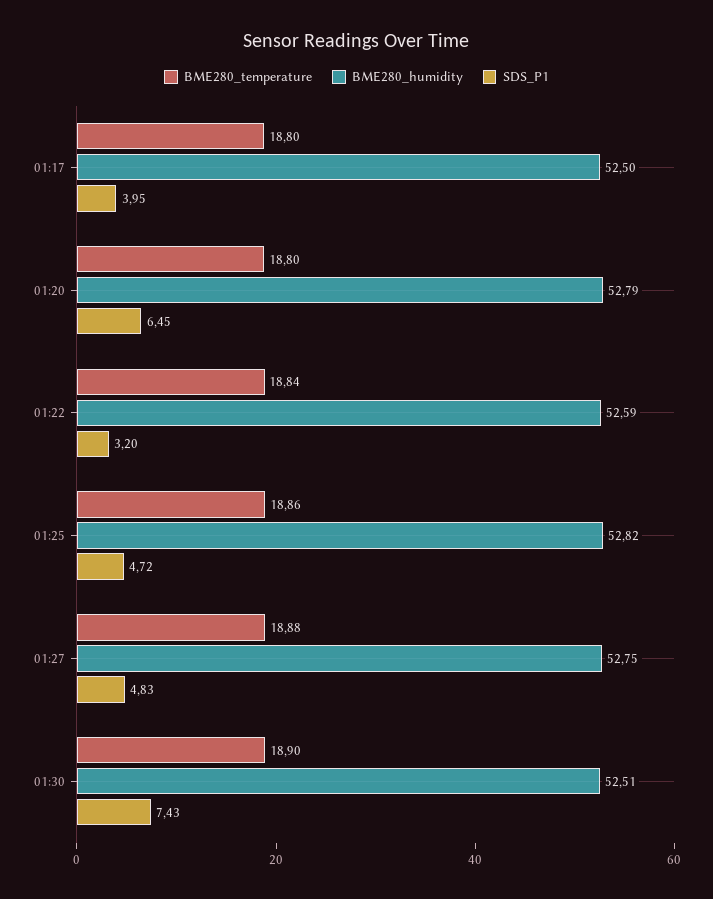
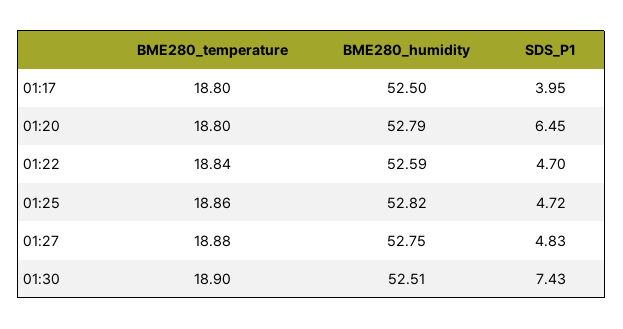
SDS_P1, 01:22: 3.2 -> 4.7

